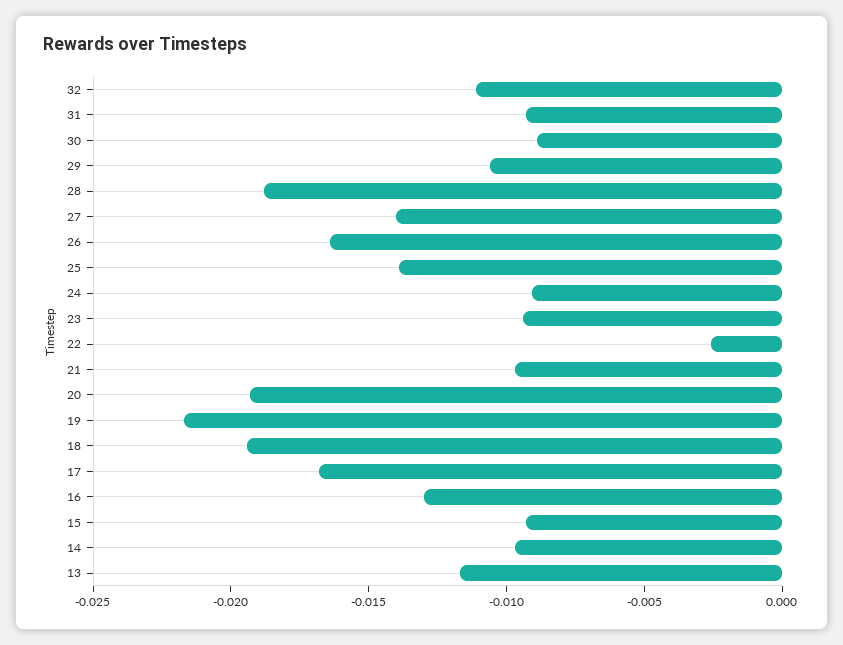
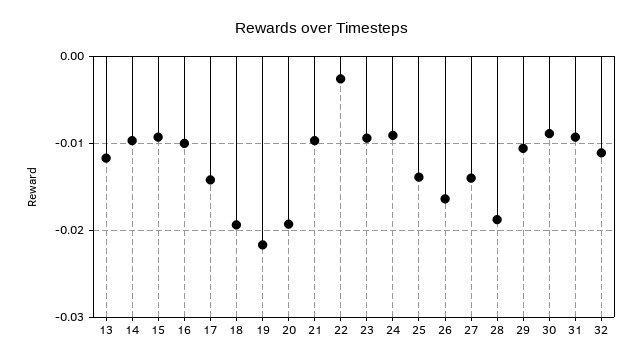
17: -0.017 -> -0.014
16: -0.013 -> -0.01

